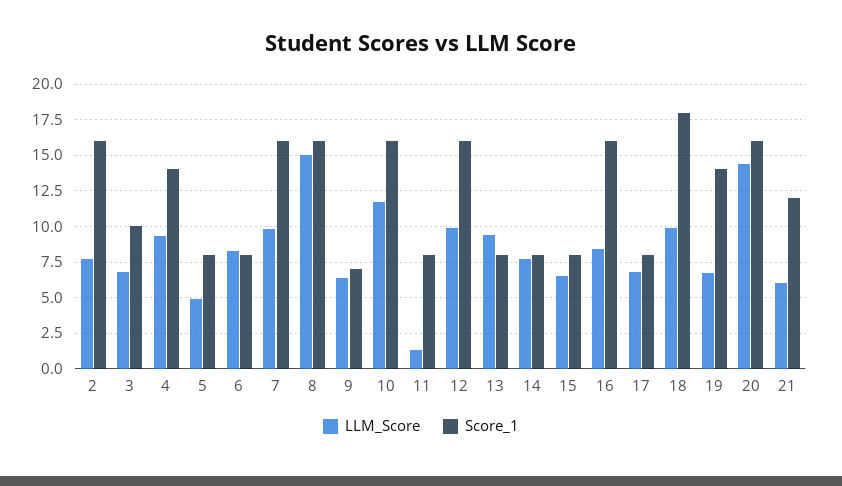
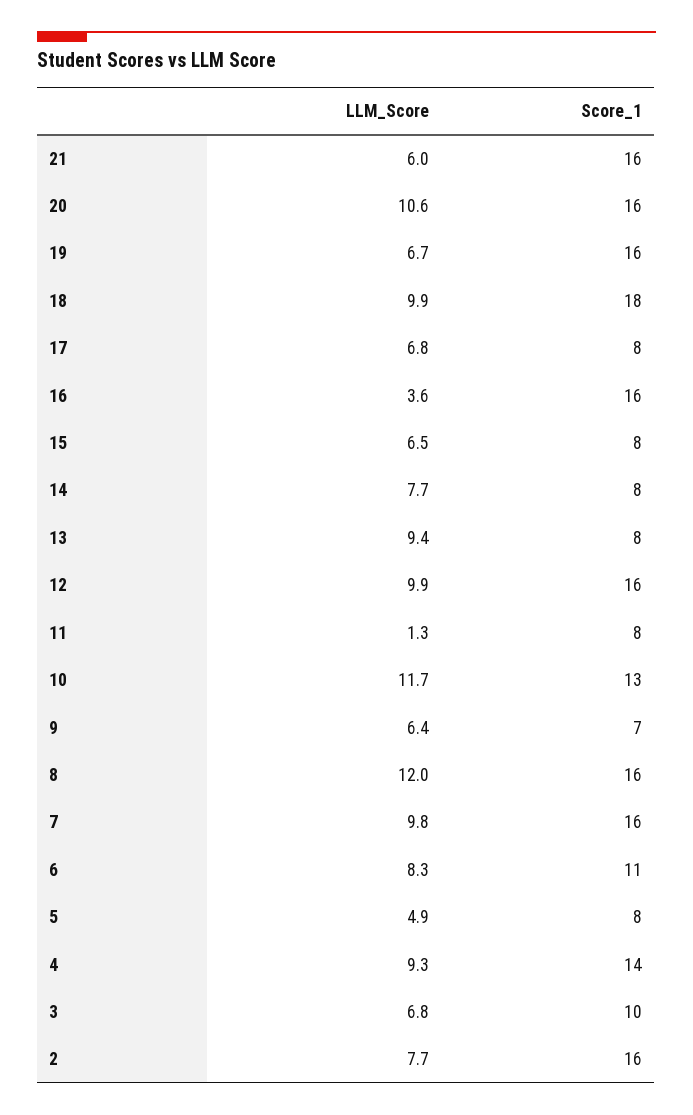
Score_1, 6: 8 -> 11
LLM_Score, 8: 15 -> 12
Score_1, 10: 16 -> 13
LLM_Score, 16: 8.5 -> 3.6
Score_1, 19: 14 -> 16
LLM_Score, 20: 14.5 -> 10.6
Score_1, 21: 12 -> 16

